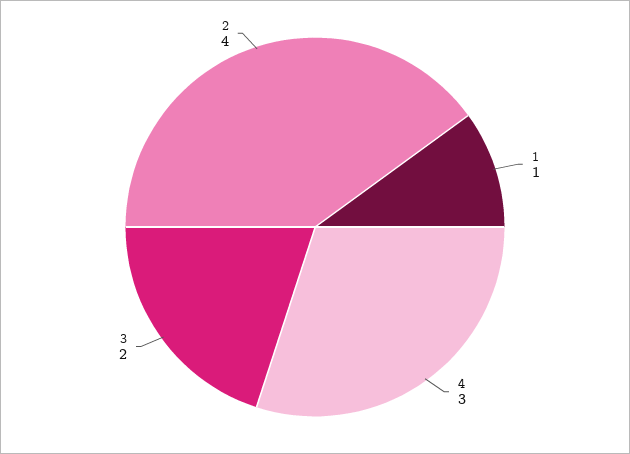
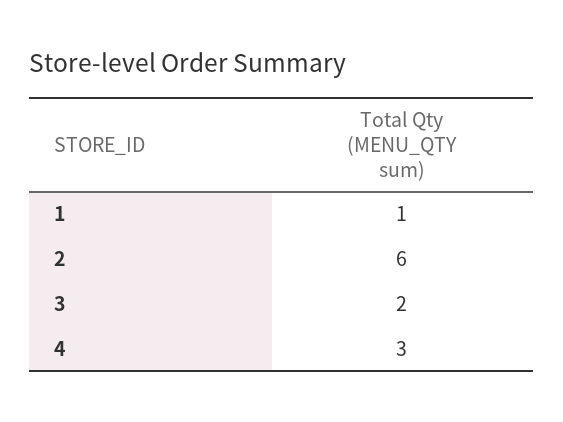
2: 4 -> 6

